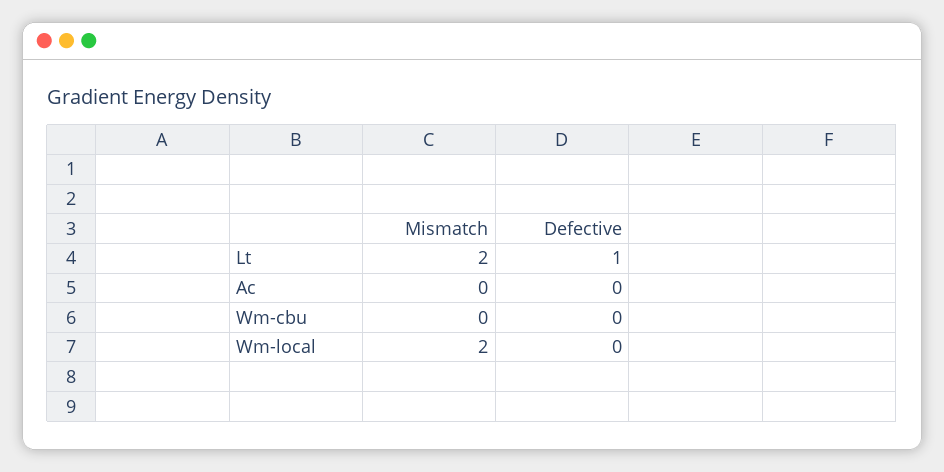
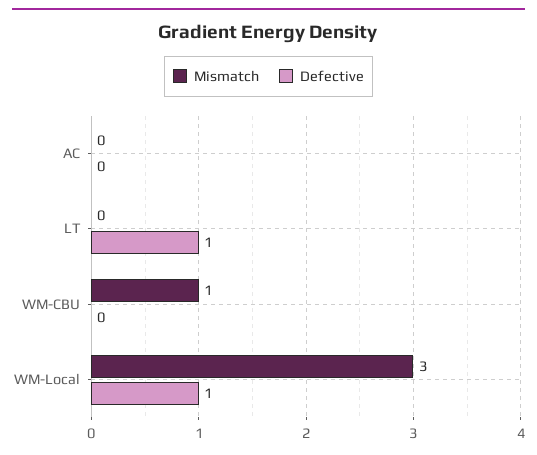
Mismatch, Lt: 2 -> 0
Mismatch, Wm-cbu: 0 -> 1
Mismatch, Wm-local: 2 -> 3
Defective, Wm-local: 0 -> 1

